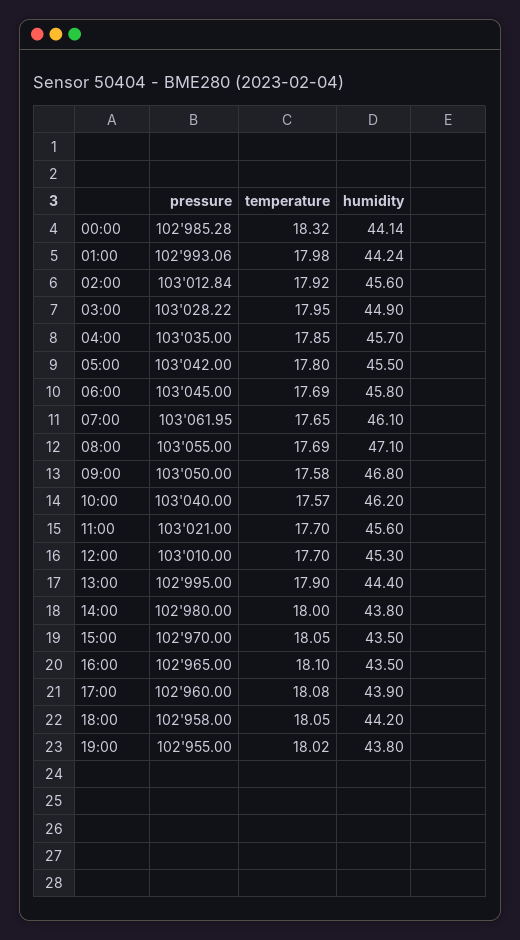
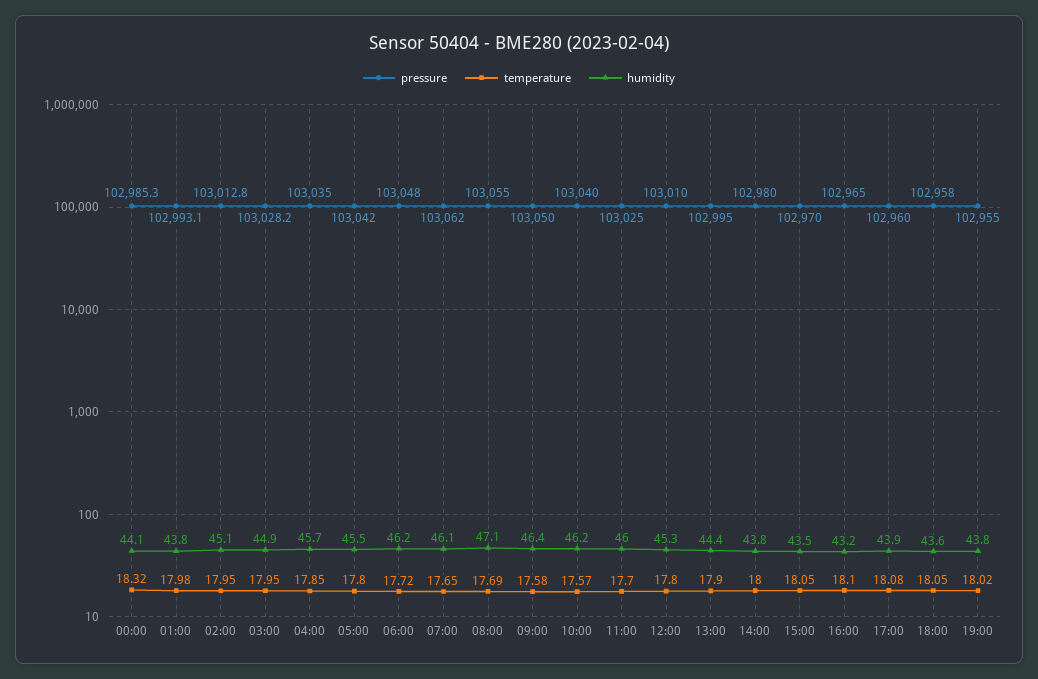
humidity, 01:00: 44.24 -> 43.8
temperature, 02:00: 17.92 -> 17.95
humidity, 02:00: 45.6 -> 45.1
pressure, 06:00: 103045 -> 103048
temperature, 06:00: 17.69 -> 17.72
humidity, 06:00: 45.8 -> 46.2
humidity, 09:00: 46.8 -> 46.4
pressure, 11:00: 103021 -> 103025
humidity, 11:00: 45.6 -> 46
temperature, 12:00: 17.7 -> 17.8
humidity, 16:00: 43.5 -> 43.2
humidity, 18:00: 44.2 -> 43.6

